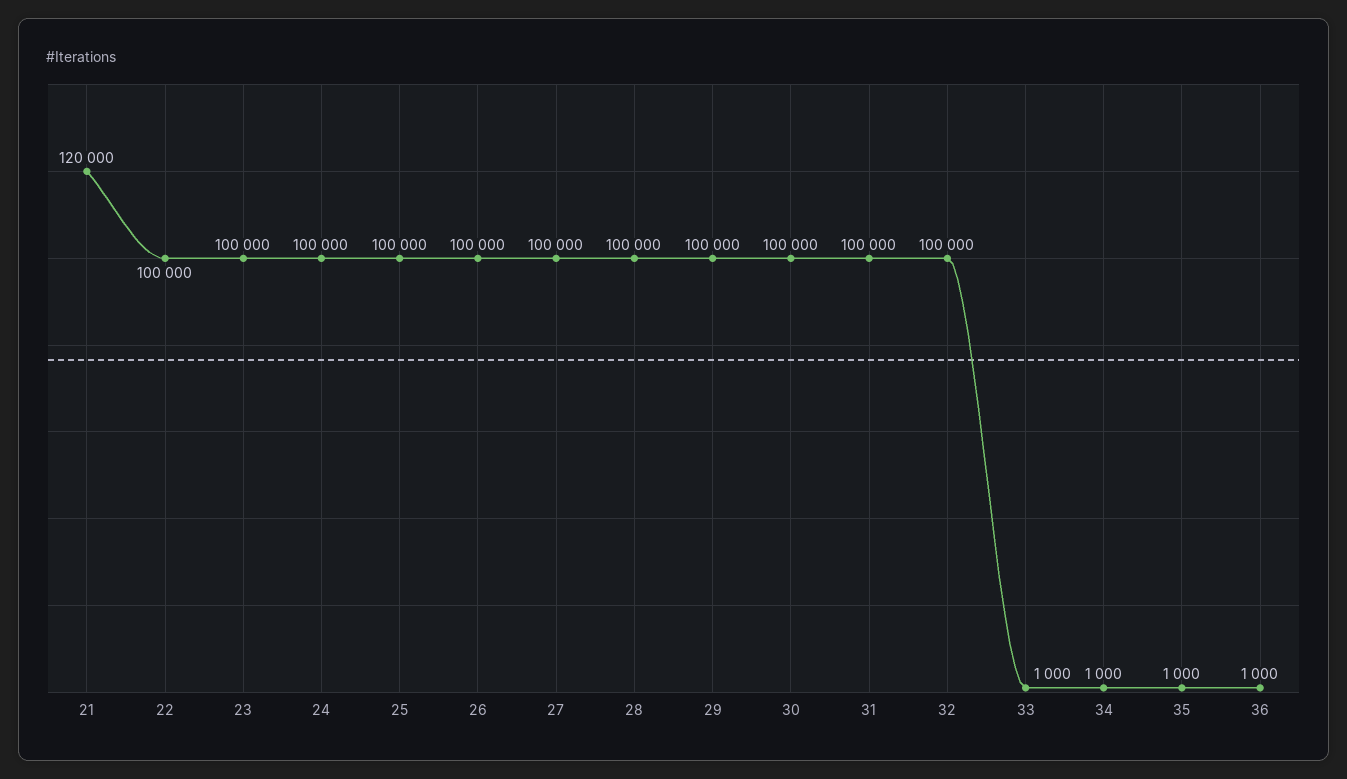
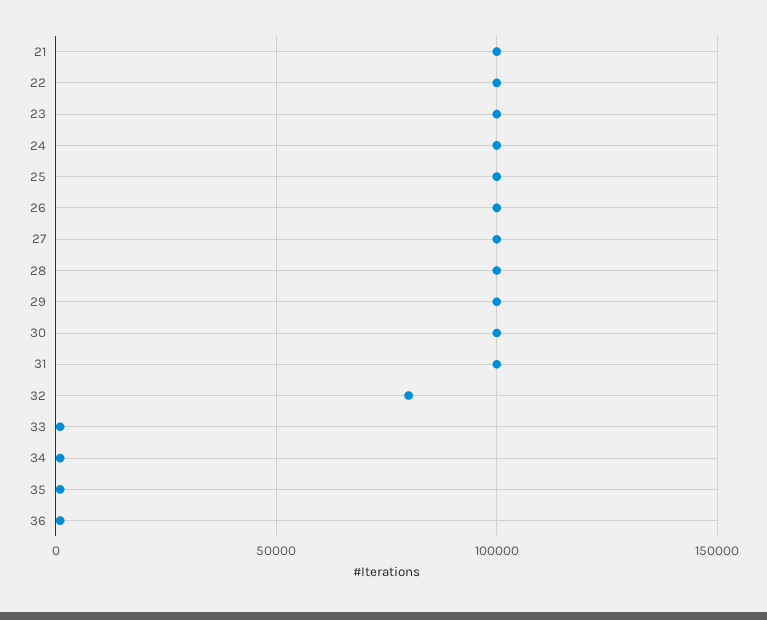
21: 120000 -> 100000
32: 100000 -> 80000

